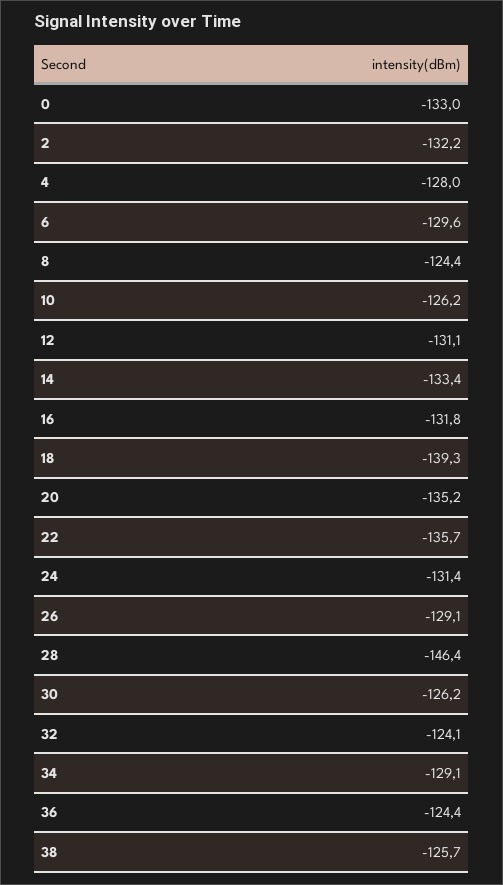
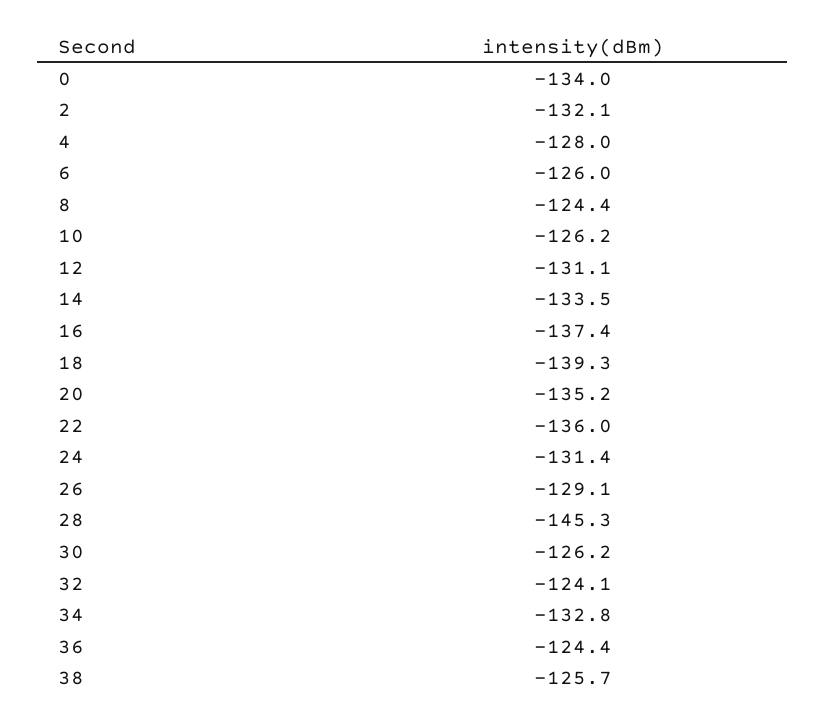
0: -133 -> -134
2: -132.2 -> -132.1
6: -129.6 -> -126
14: -133.4 -> -133.5
16: -131.8 -> -137.4
22: -135.7 -> -136
28: -146.4 -> -145.3
34: -129.1 -> -132.8

